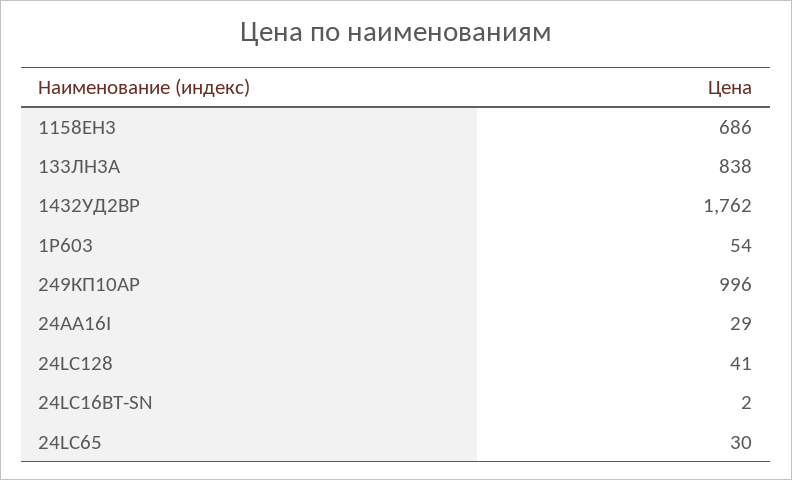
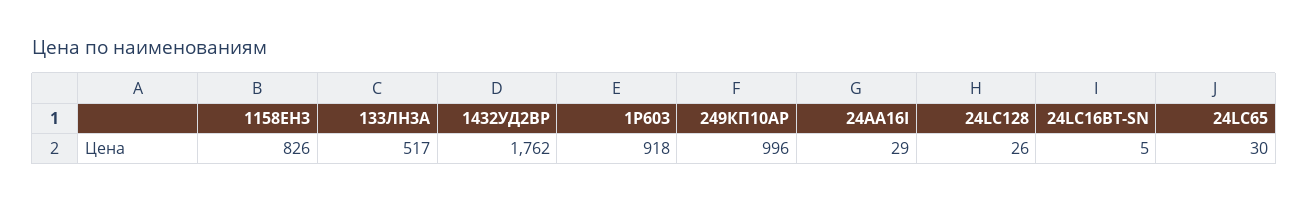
1158ЕН3: 686 -> 826
133ЛН3А: 838 -> 517
1P603: 54 -> 918
24LC128: 41 -> 26
24LC16BT-SN: 2 -> 5

